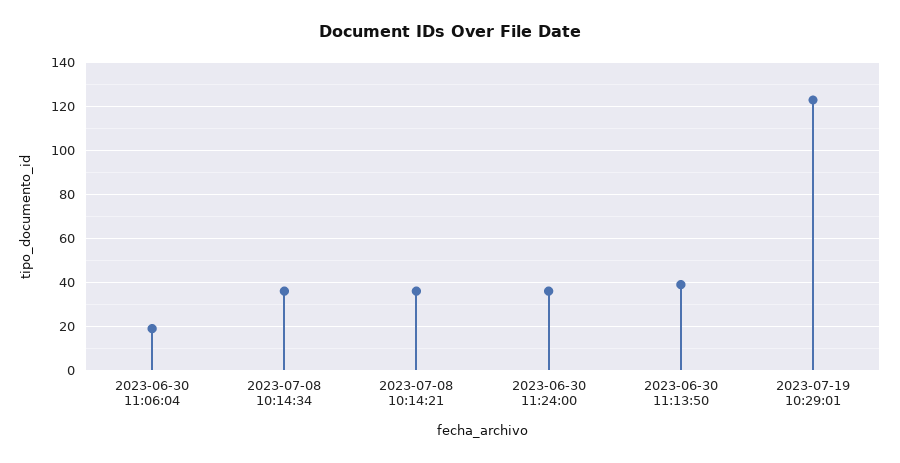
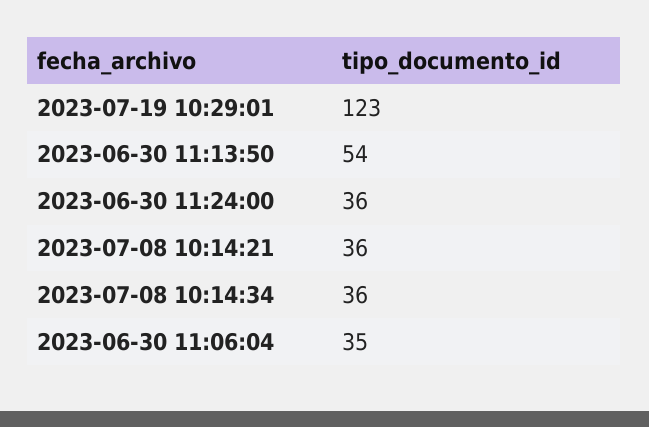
2023-06-30 11:06:04: 20 -> 35
2023-06-30 11:13:50: 40 -> 54

